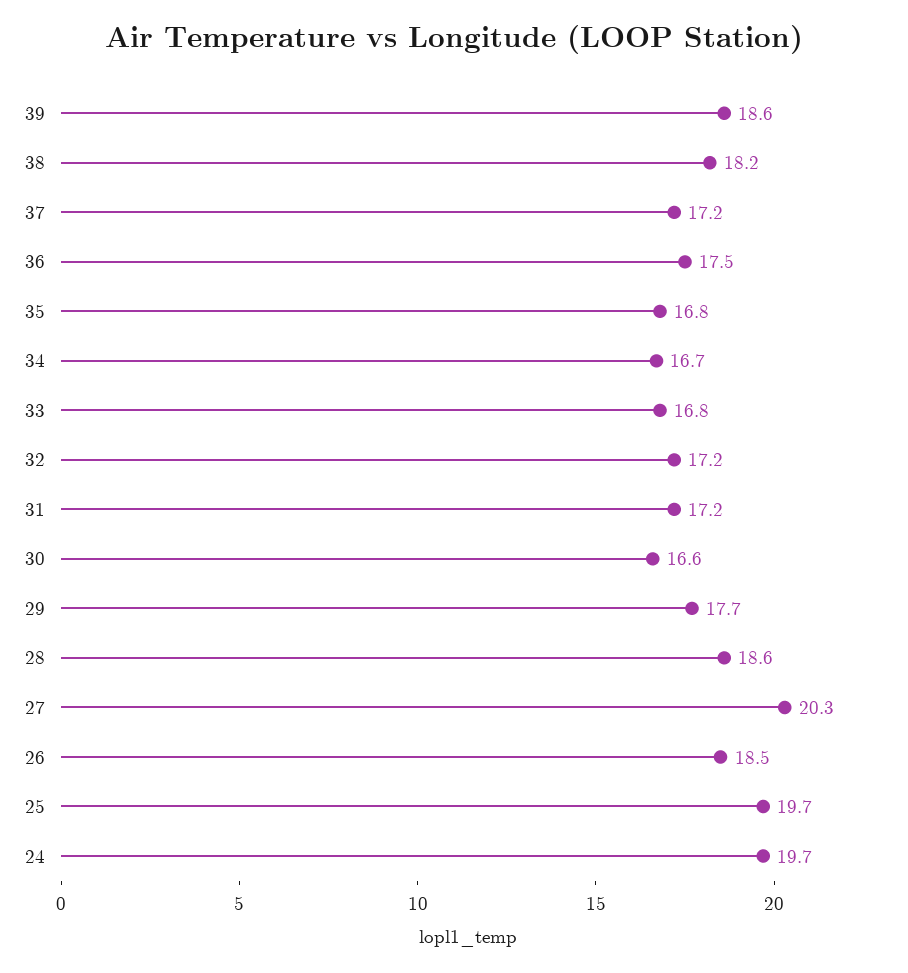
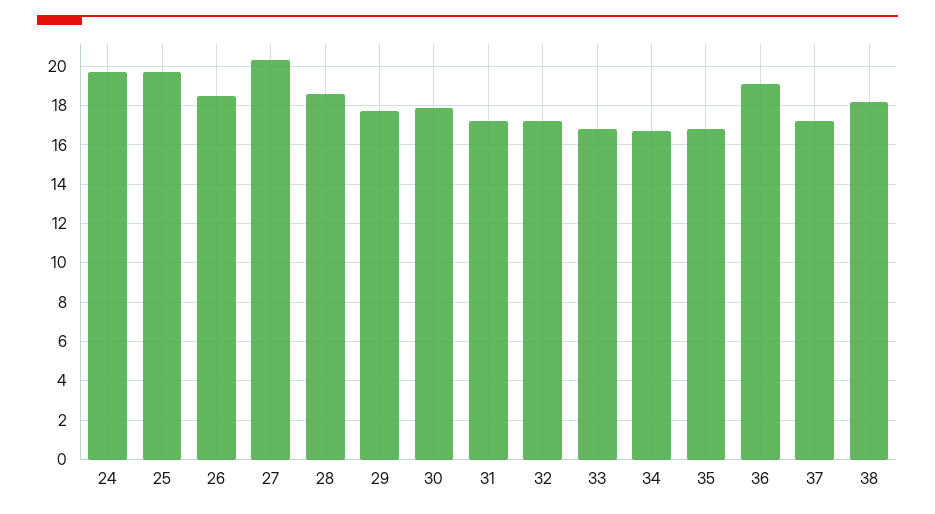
39: 18.6 -> none
36: 17.5 -> 19
30: 16.6 -> 18

